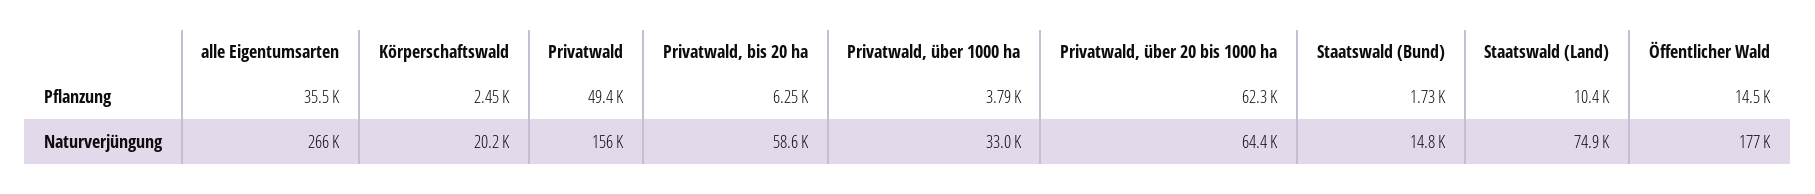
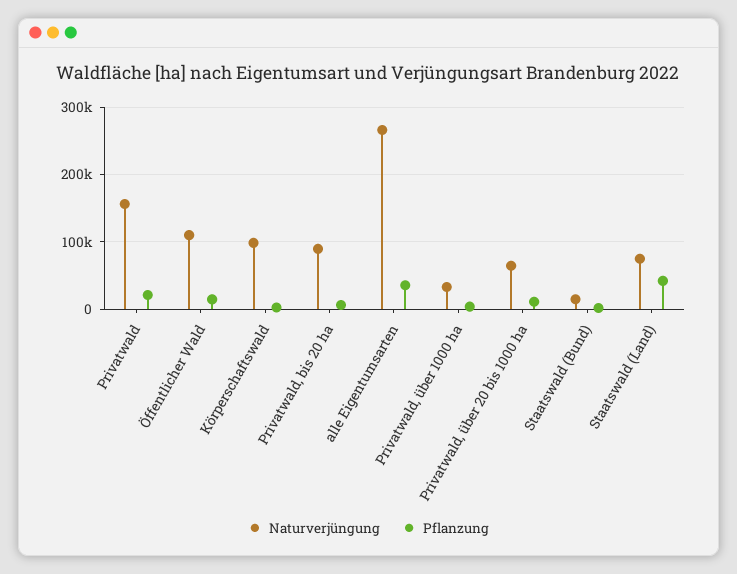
Pflanzung, Privatwald: 49400 -> 20000
Pflanzung, Privatwald, über 20 bis 1000 ha: 62300 -> 10000
Pflanzung, Staatswald (Land): 10400 -> 40000
Naturverjüngung, Körperschaftswald: 20200 -> 100000
Naturverjüngung, Privatwald, bis 20 ha: 58600 -> 90000
Naturverjüngung, Öffentlicher Wald: 177000 -> 110000

